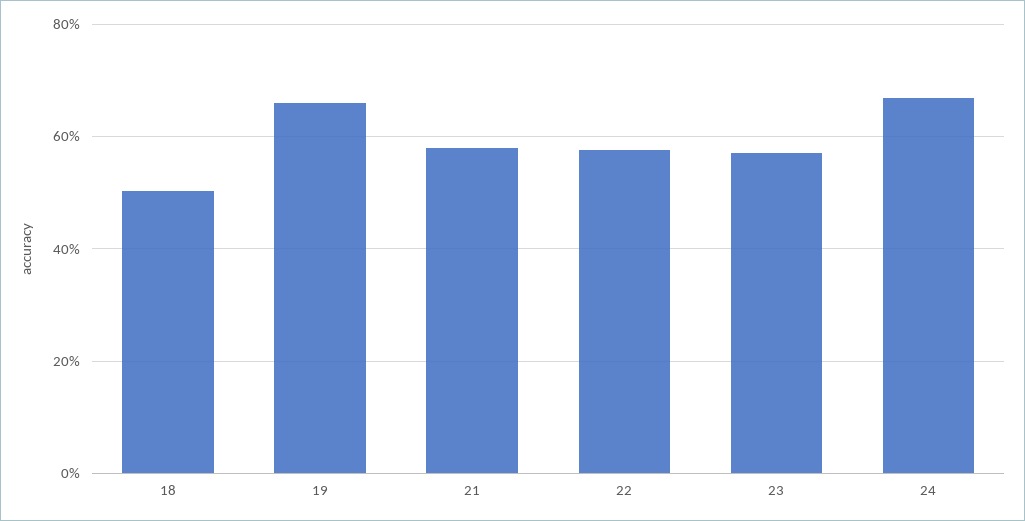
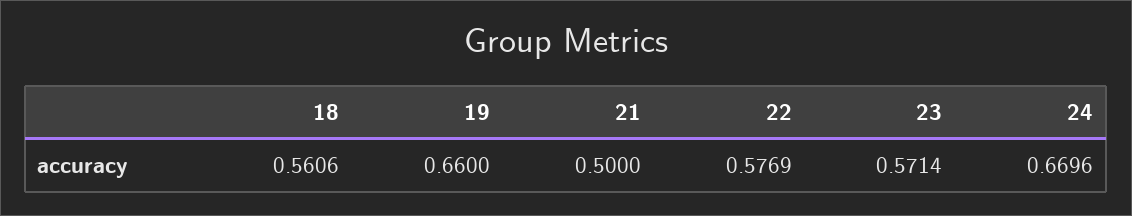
18: 0.5 -> 0.5606
21: 0.58 -> 0.5

